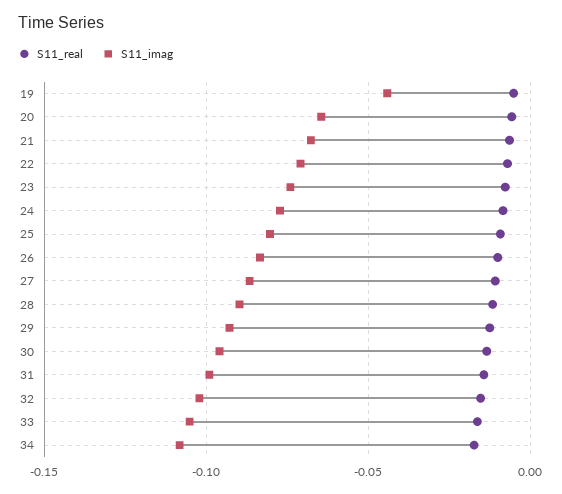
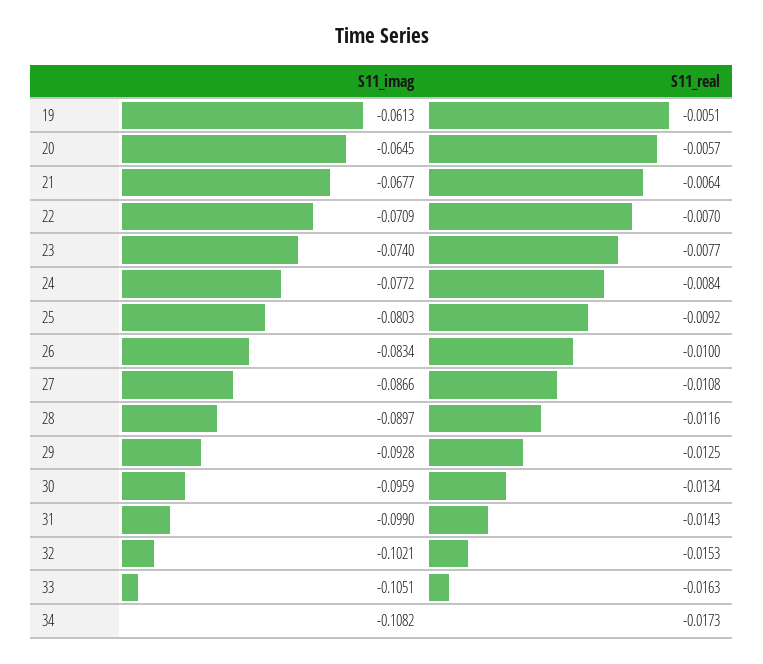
S11_imag, 19: -0.045 -> -0.0613

